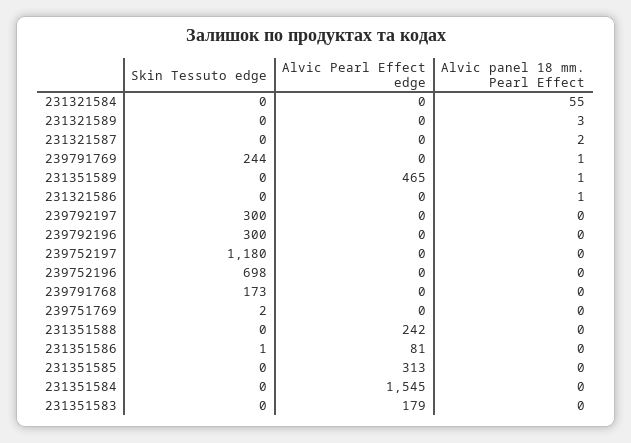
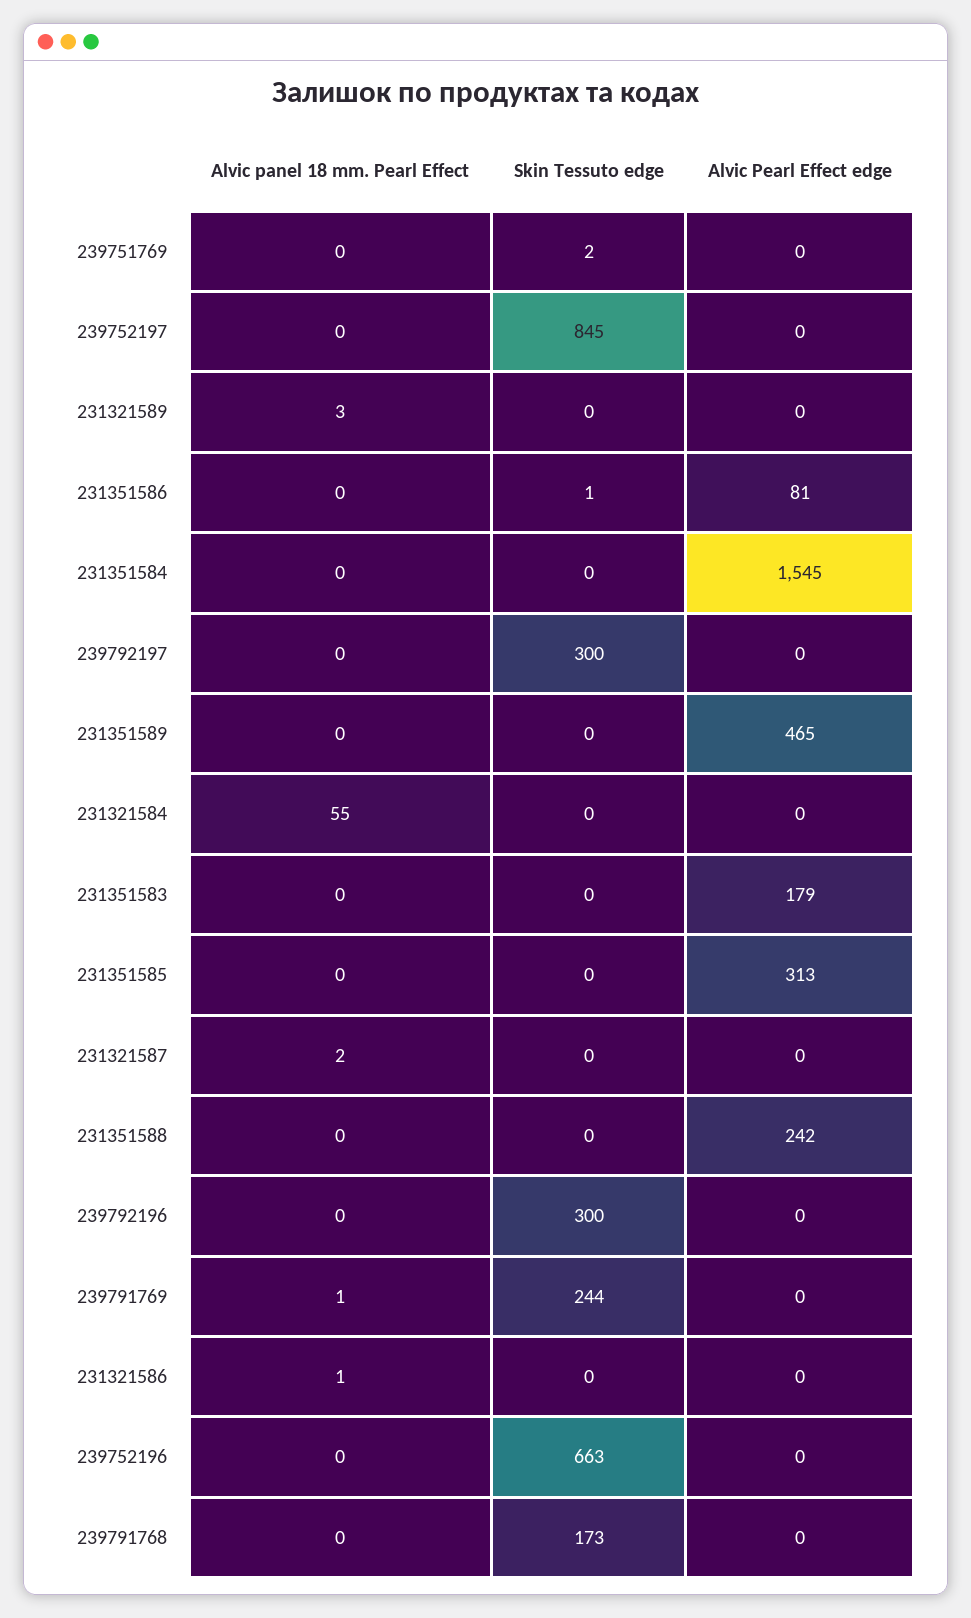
Alvic panel 18 mm. Pearl Effect, 231351589: 1 -> 0
Skin Tessuto edge, 239752197: 1180 -> 845
Skin Tessuto edge, 239752196: 698 -> 663

